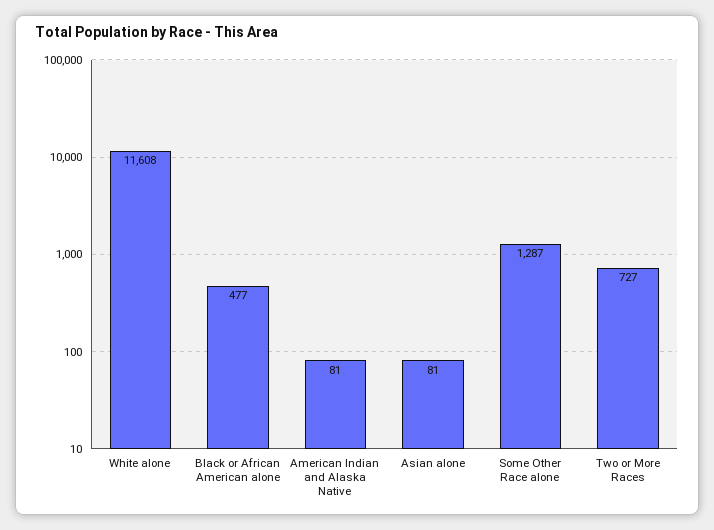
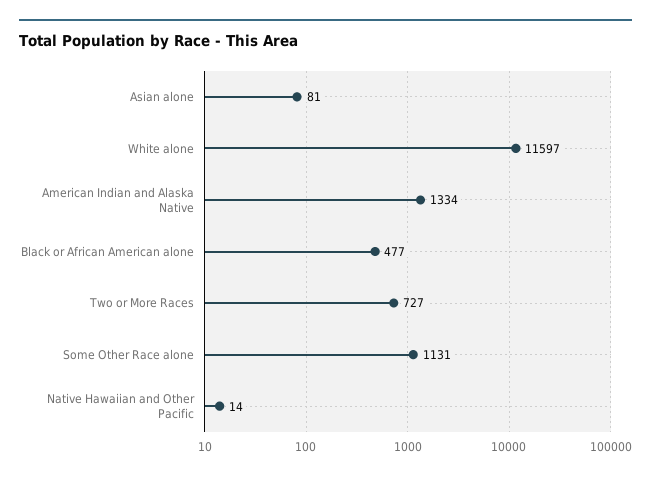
White alone: 11608 -> 11597
American Indian and Alaska Native: 81 -> 1334
Some Other Race alone: 1287 -> 1131
Native Hawaiian and Other Pacific: none -> 14

